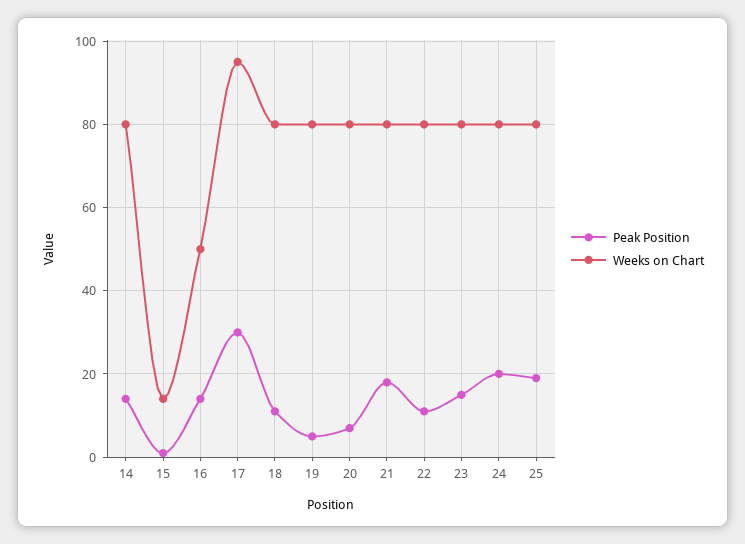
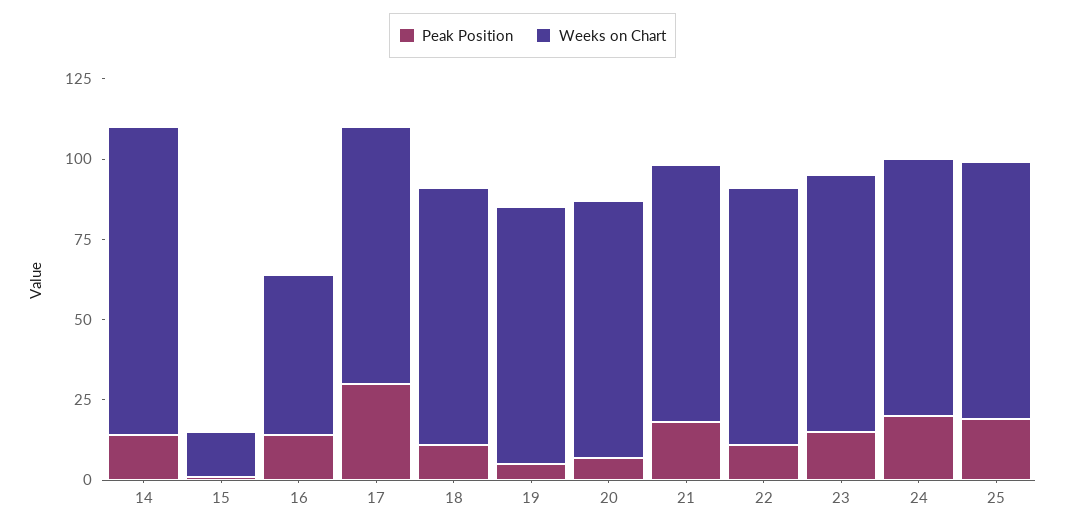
Weeks on Chart, 14: 80 -> 95
Weeks on Chart, 17: 95 -> 80

